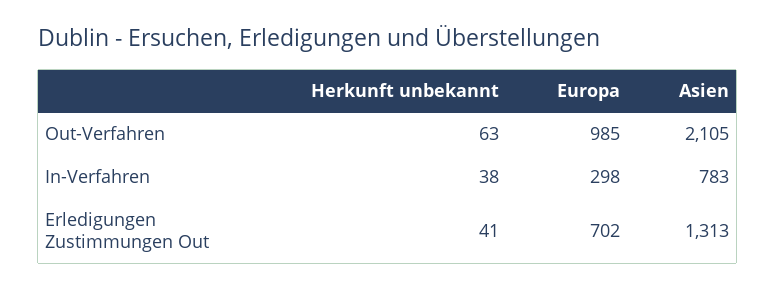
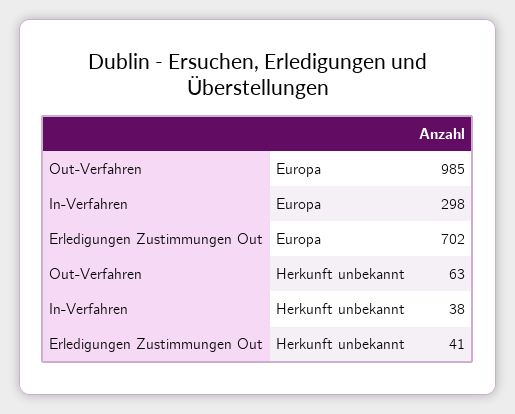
Asien, Out-Verfahren: 2105 -> none
Asien, In-Verfahren: 783 -> none
Asien, Erledigungen Zustimmungen Out: 1313 -> none

